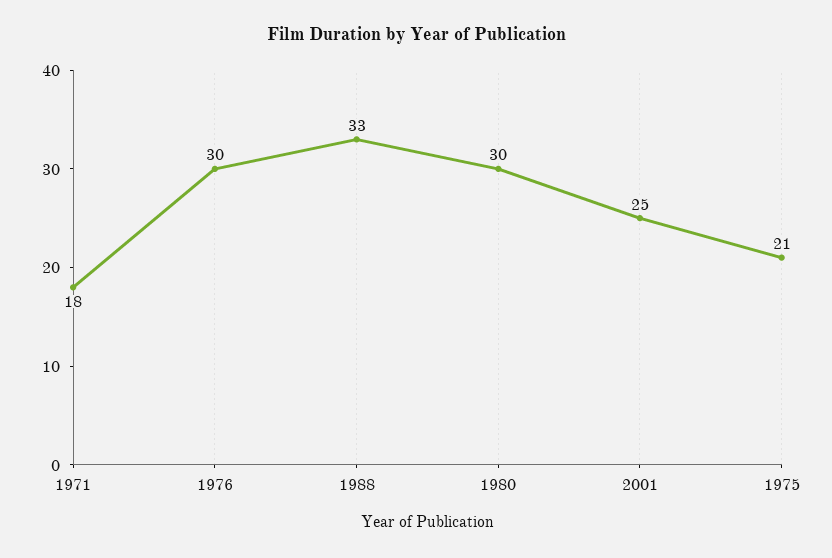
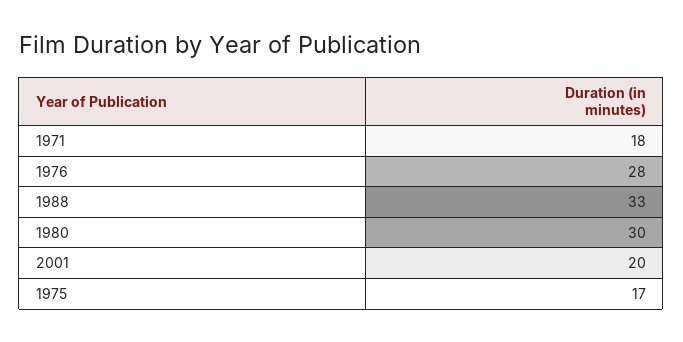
1976: 30 -> 28
2001: 25 -> 20
1975: 21 -> 17

